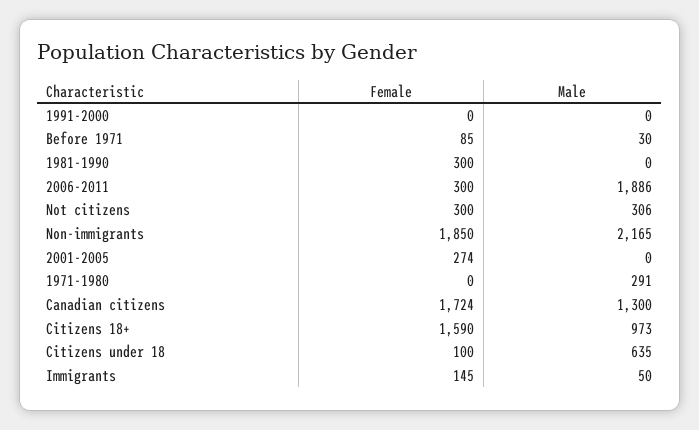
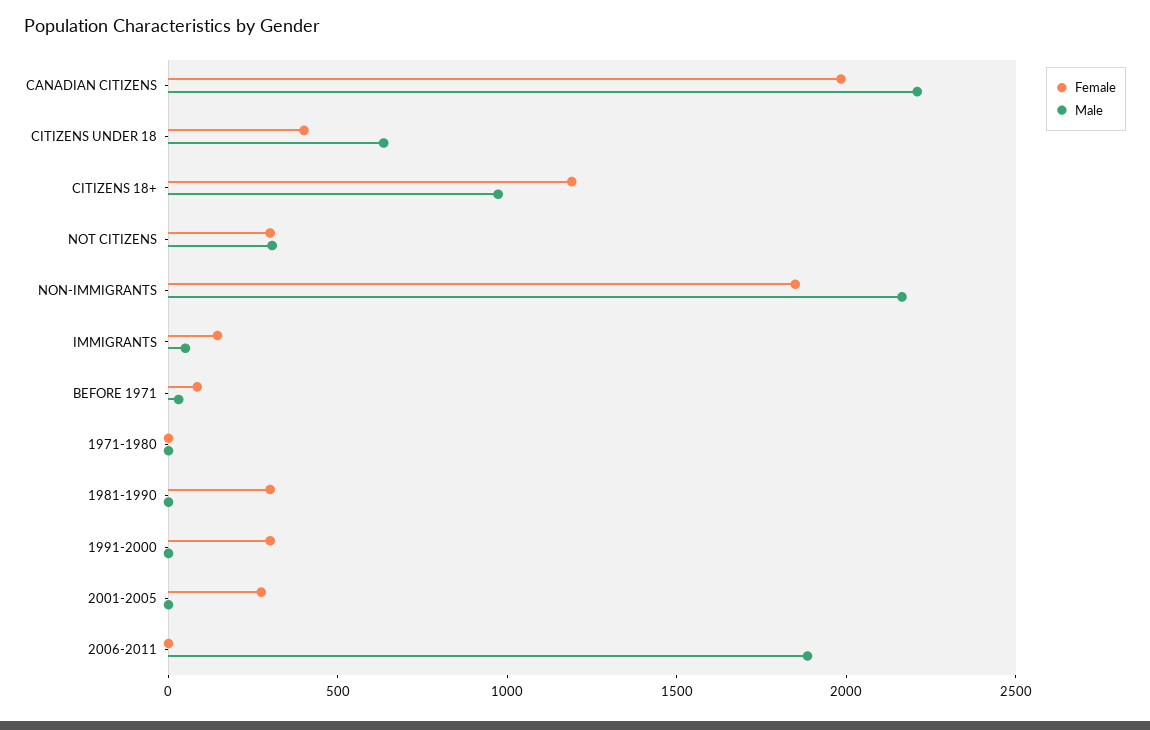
Female, 1991-2000: 0 -> 300
Female, 2006-2011: 300 -> 0
Male, 1971-1980: 291 -> 0
Female, Canadian citizens: 1724 -> 2000
Male, Canadian citizens: 1300 -> 2200
Female, Citizens 18+: 1590 -> 1200
Female, Citizens under 18: 100 -> 400

